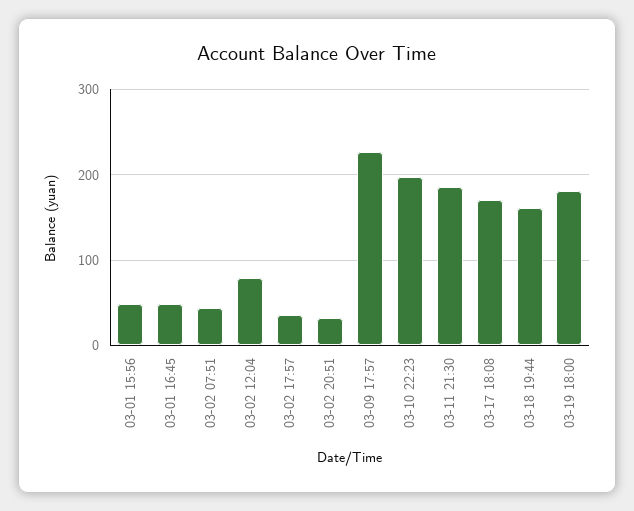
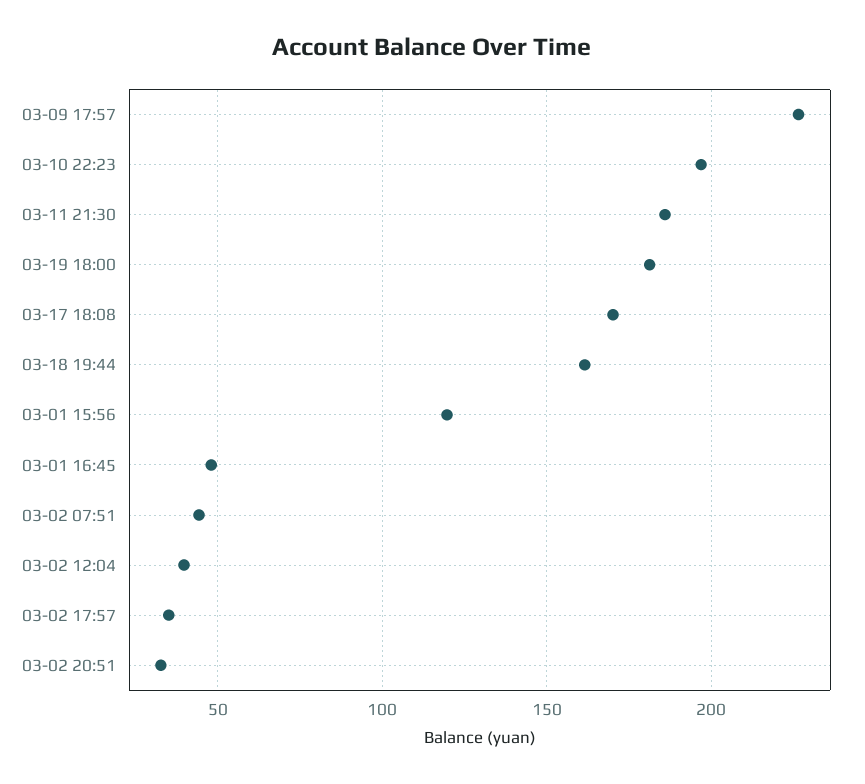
03-01 15:56: 50 -> 120
03-02 12:04: 80 -> 40

